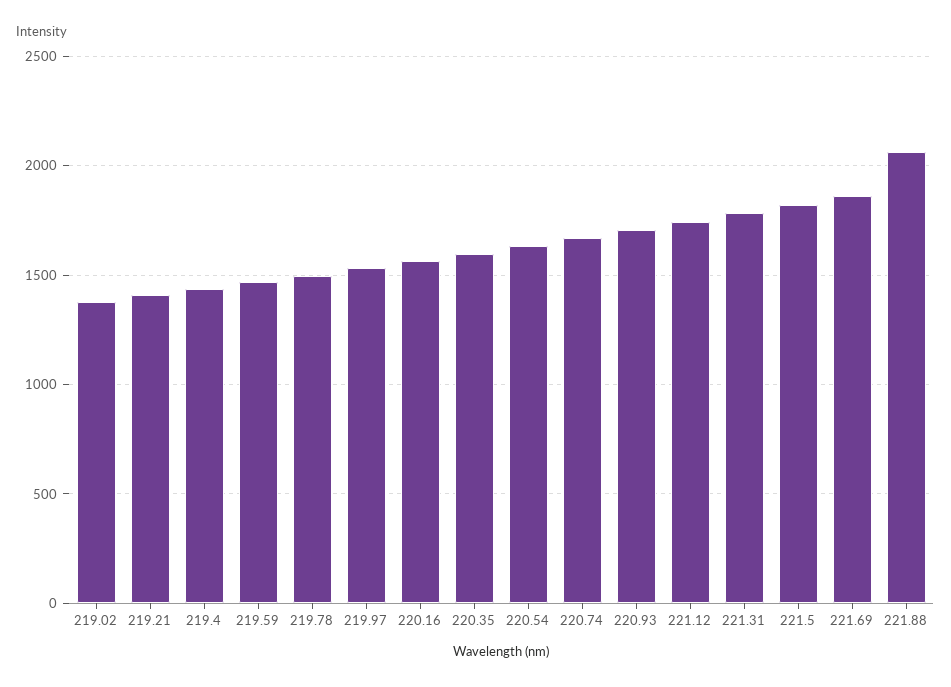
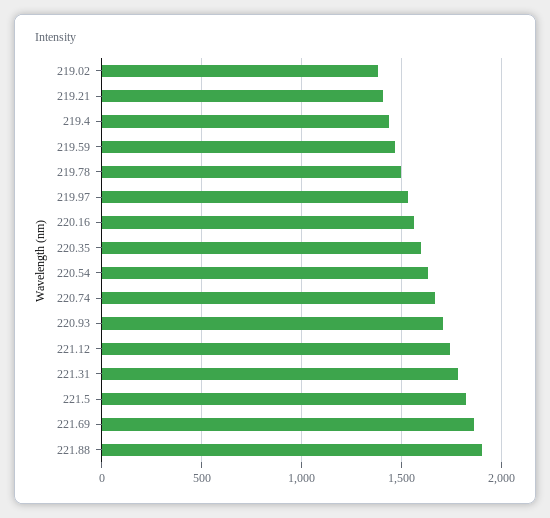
221.88: 2050 -> 1900

